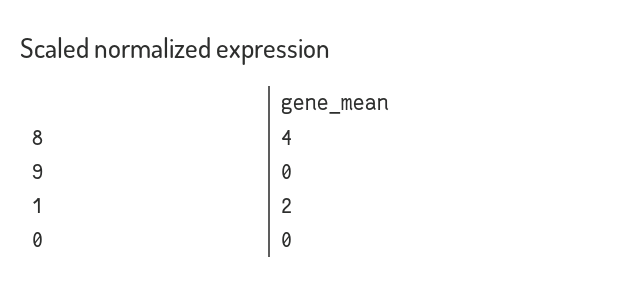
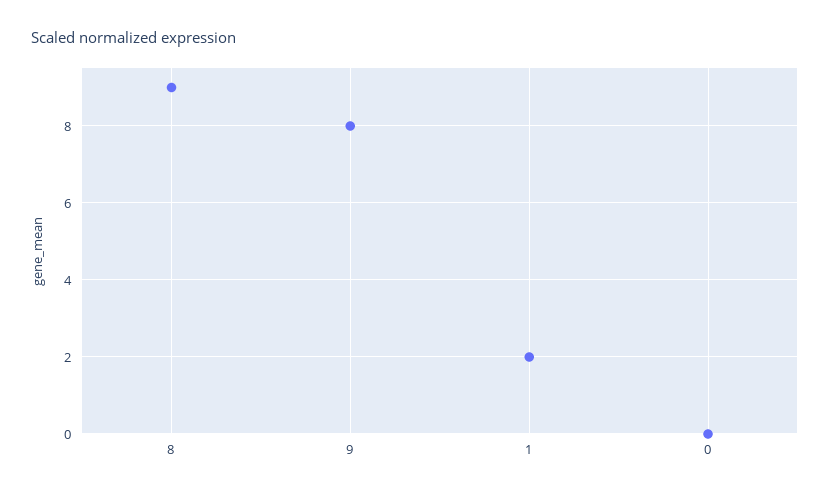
8: 4 -> 9
9: 0 -> 8

